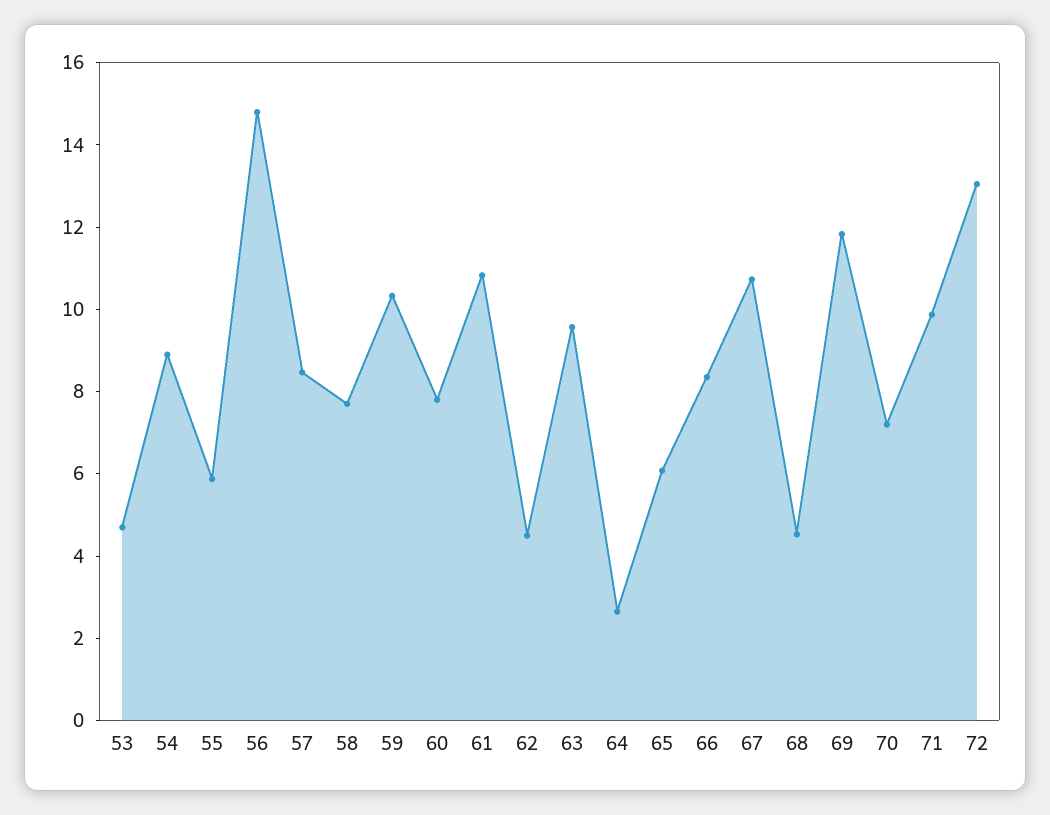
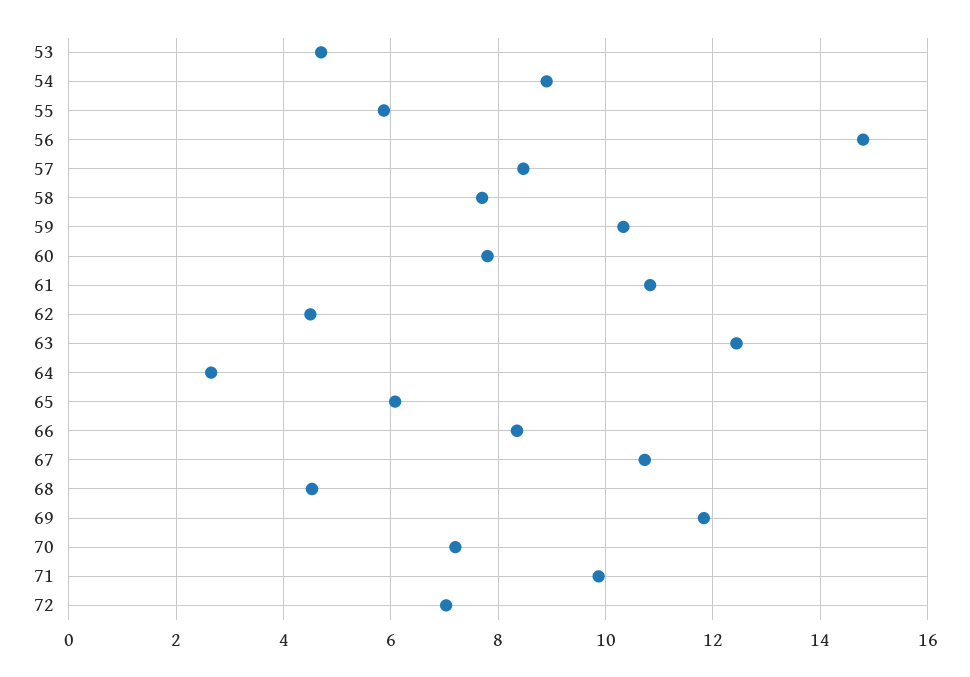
63: 9.5 -> 12.4
72: 13 -> 7

